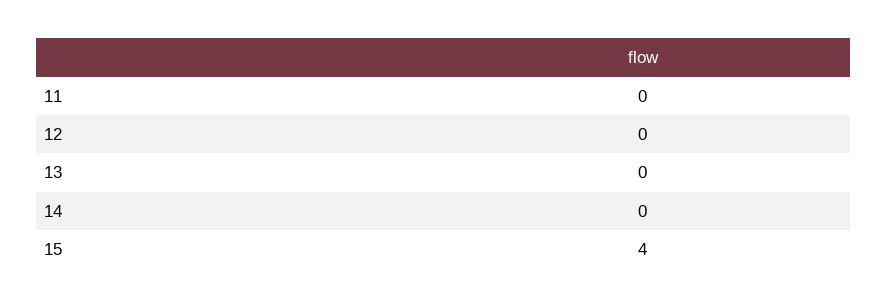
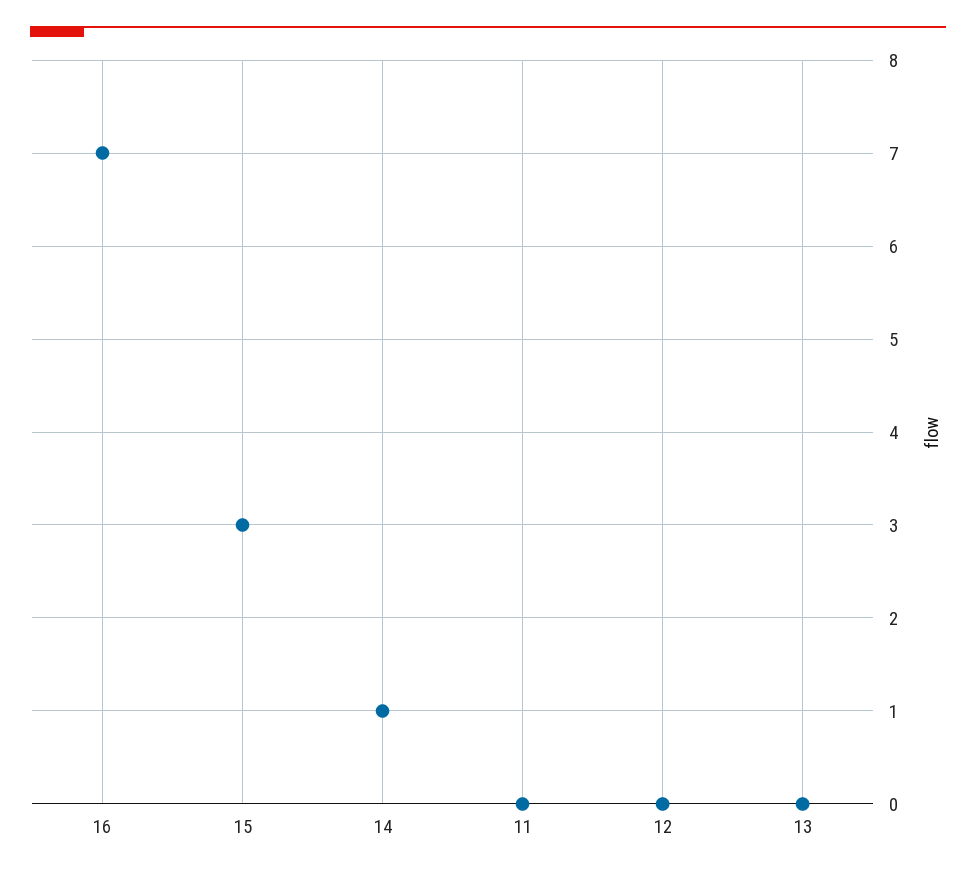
14: 0 -> 1
15: 4 -> 3
16: none -> 7

